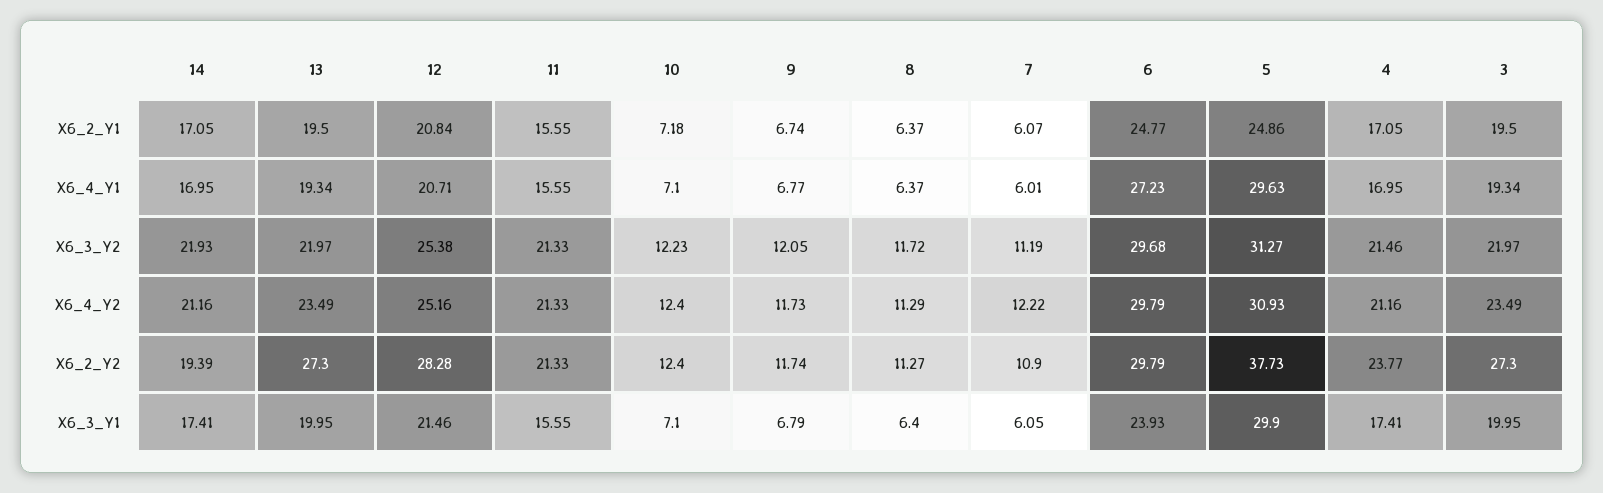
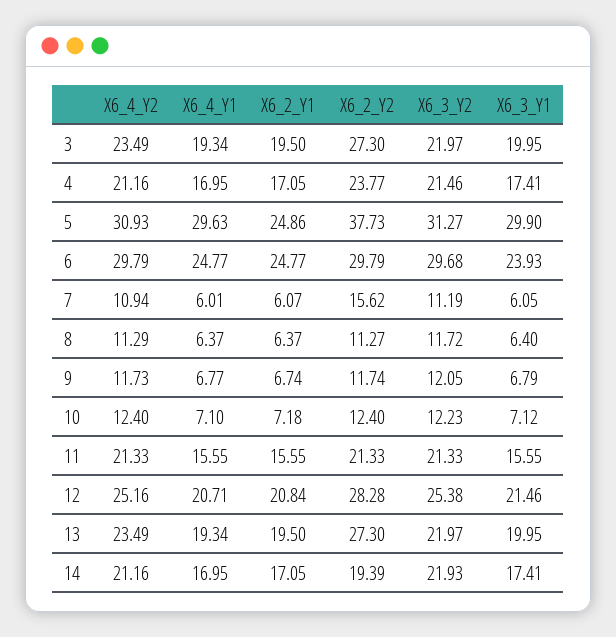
6, X6_4_Y1: 27.23 -> 24.77
7, X6_4_Y2: 12.22 -> 10.94
7, X6_2_Y2: 10.9 -> 15.62
10, X6_3_Y1: 7.1 -> 7.12

